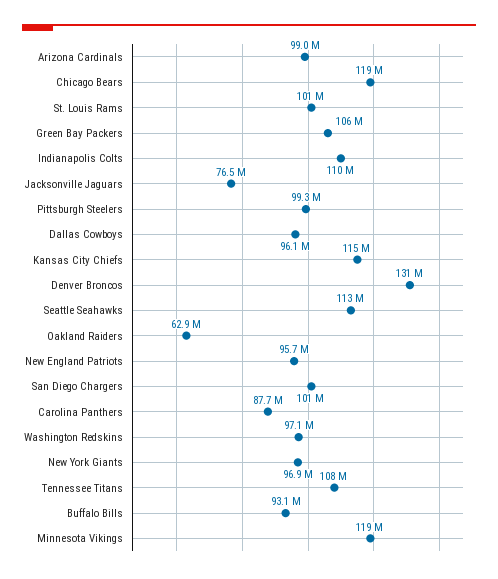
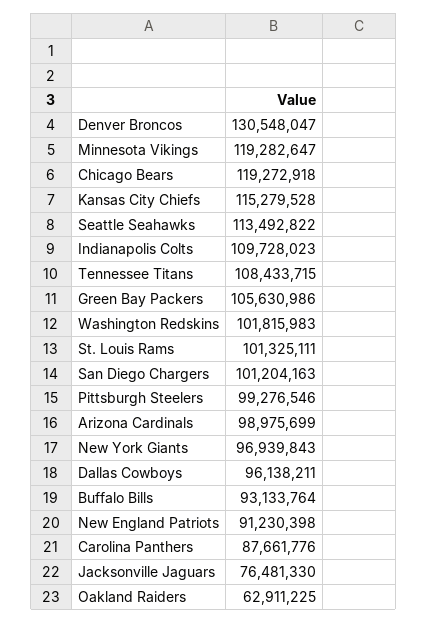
New England Patriots: 95700000 -> 91230398
Washington Redskins: 97100000 -> 101815983

